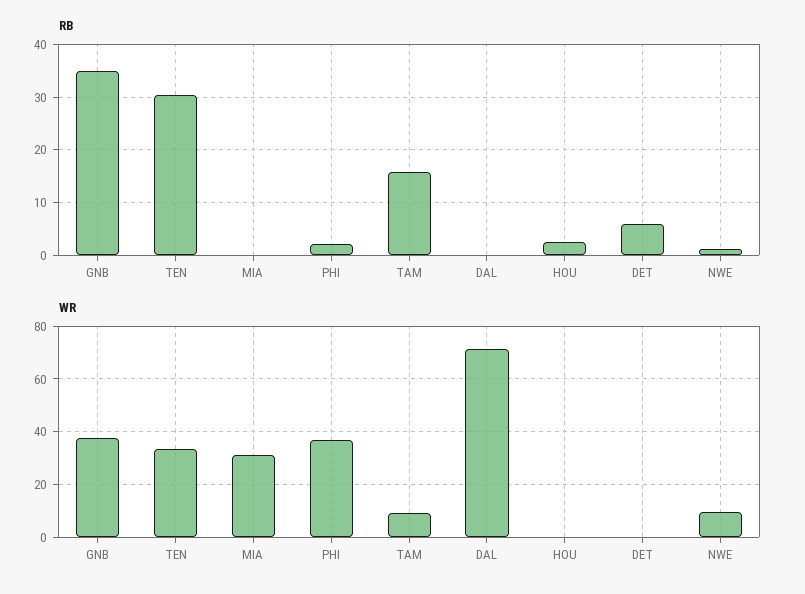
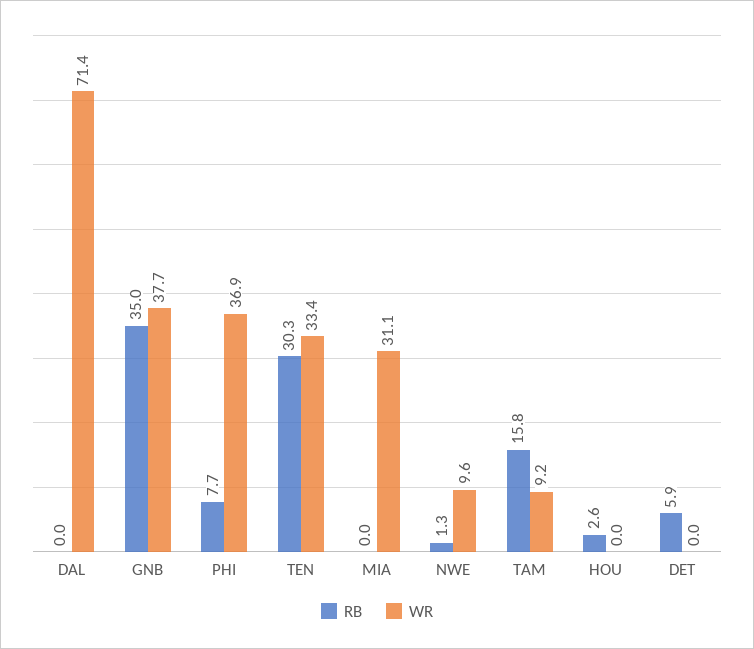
RB, PHI: 2 -> 7.7

